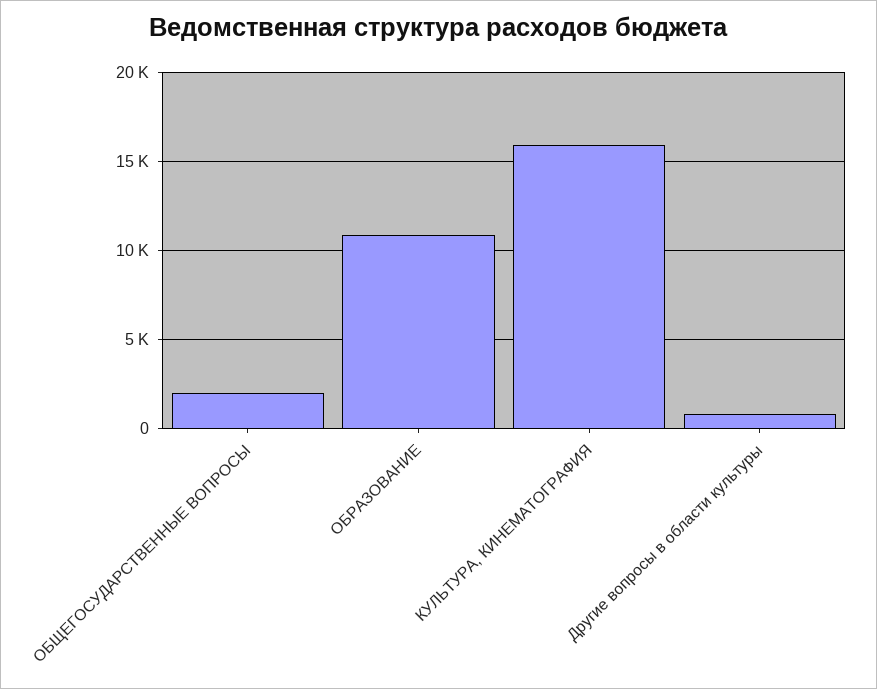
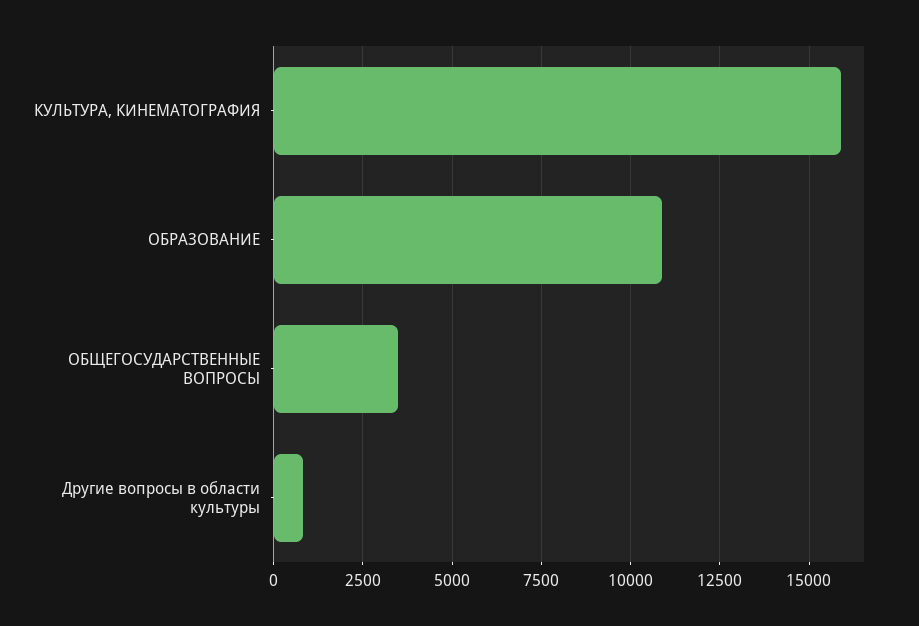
ОБЩЕГОСУДАРСТВЕННЫЕ ВОПРОСЫ: 2000 -> 3500

